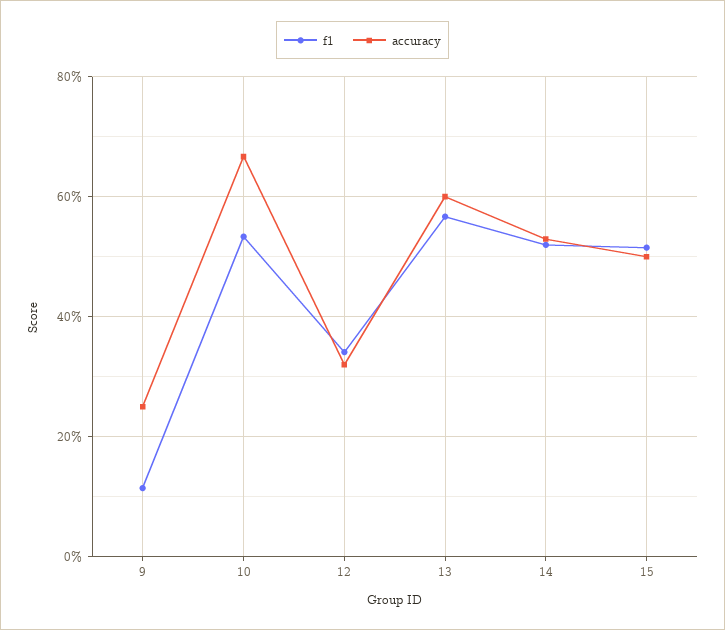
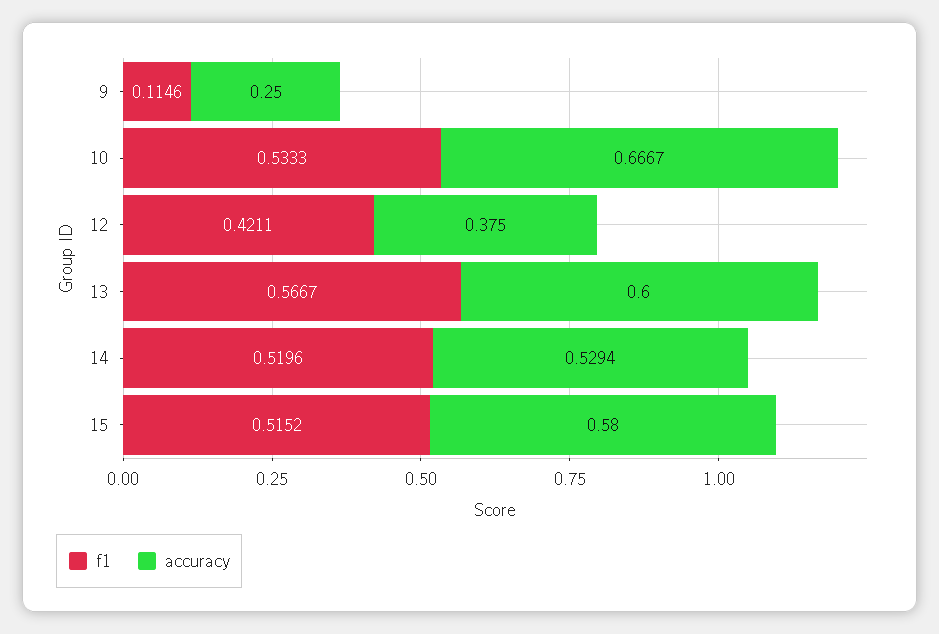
f1, 12: 0.34 -> 0.4211
accuracy, 12: 0.32 -> 0.375
accuracy, 15: 0.5 -> 0.58

